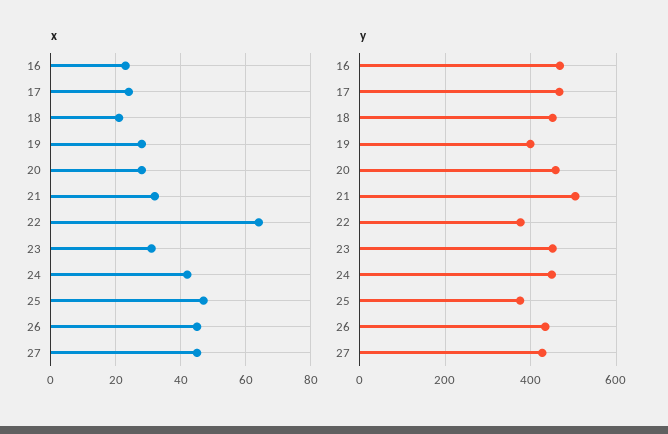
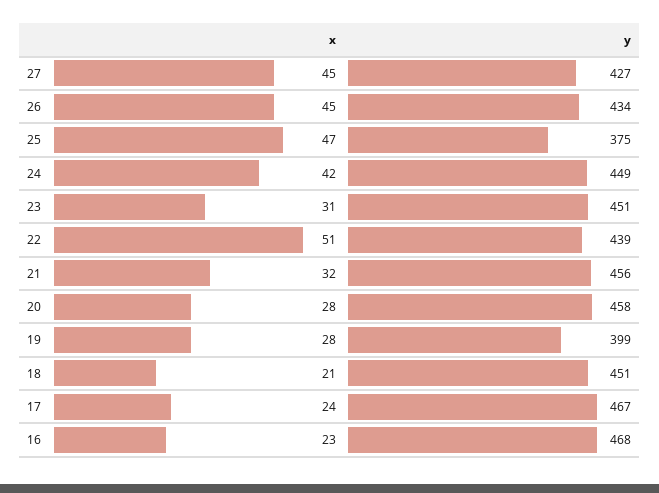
x, 22: 65 -> 51
y, 21: 500 -> 456
y, 22: 380 -> 439

